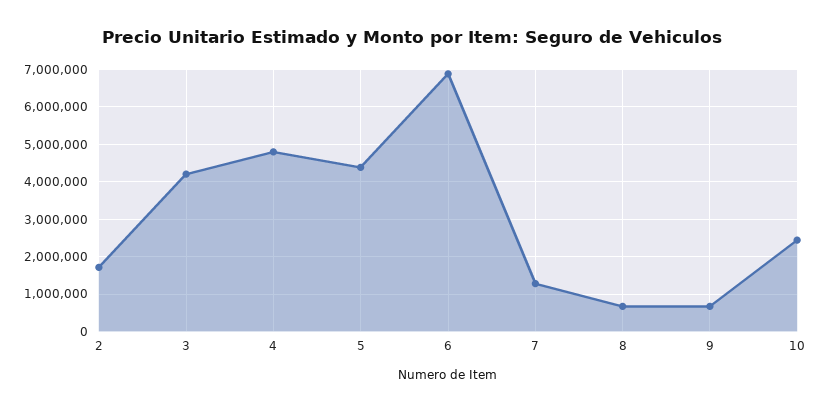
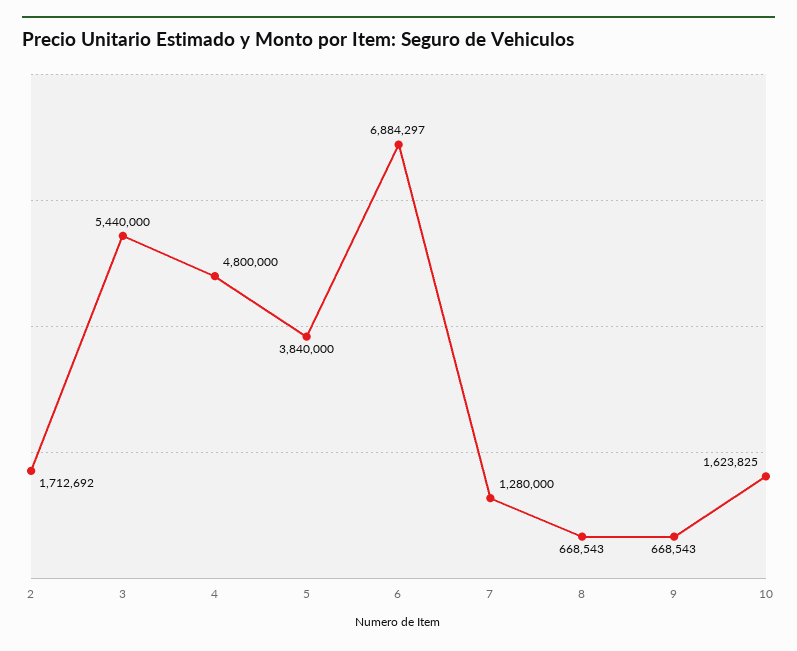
3: 4200000 -> 5440000
5: 4400000 -> 3840000
10: 2400000 -> 1623825

